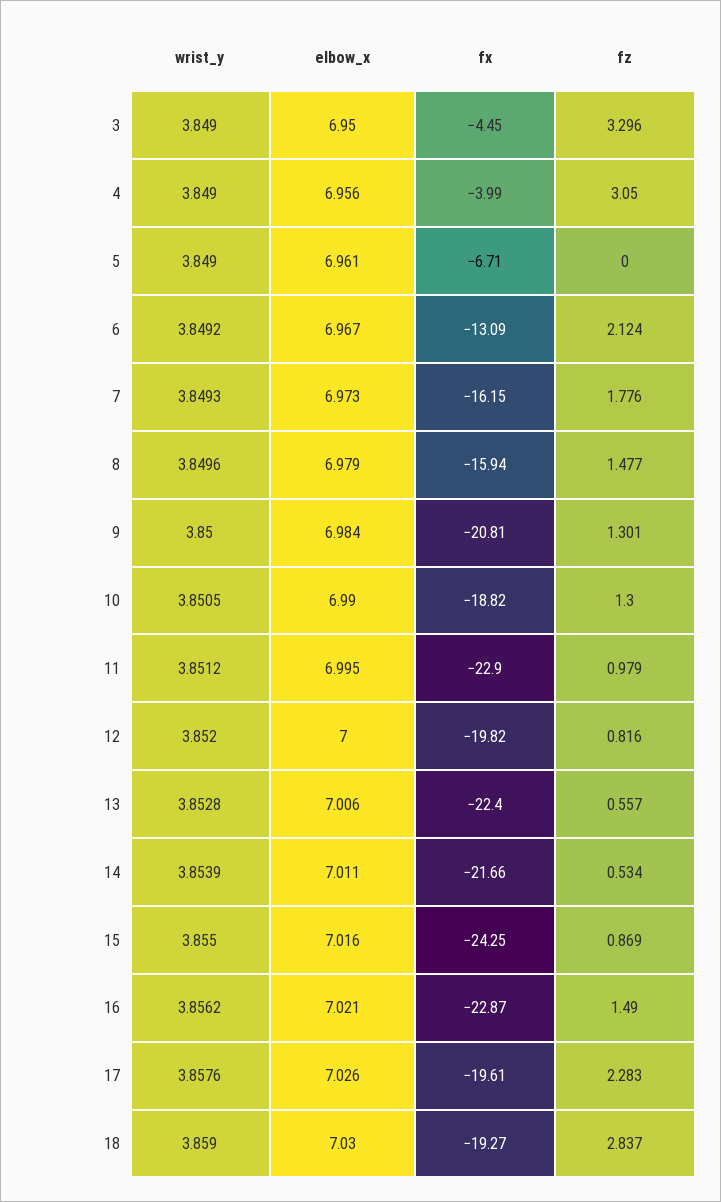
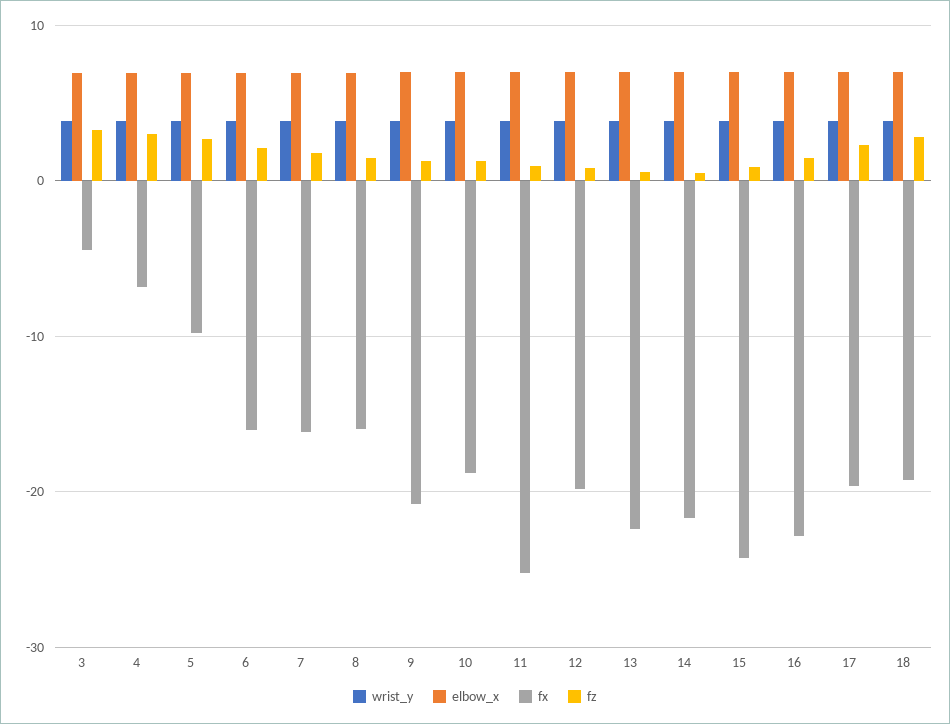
fx, 4: -3.99 -> -7
fx, 5: -6.71 -> -10
fz, 5: 0 -> 3
fx, 6: -13.09 -> -16
fx, 11: -22.9 -> -25

